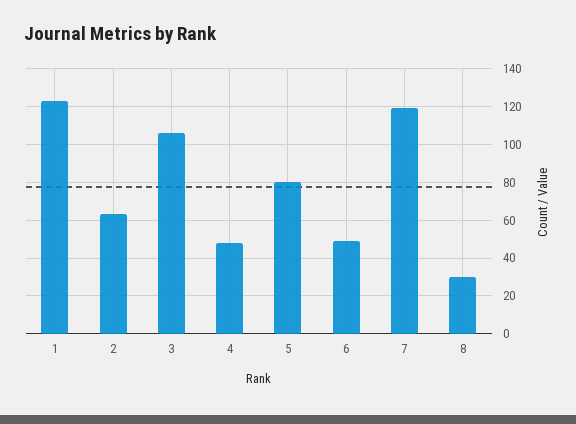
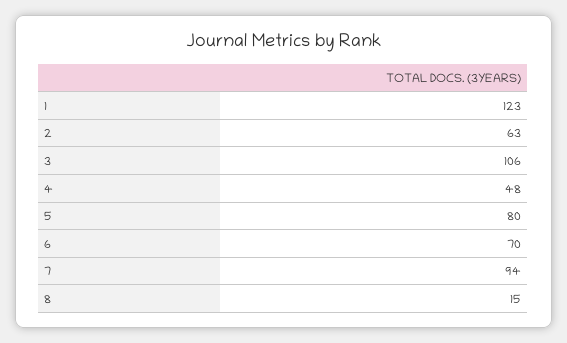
6: 50 -> 70
7: 120 -> 94
8: 30 -> 15

